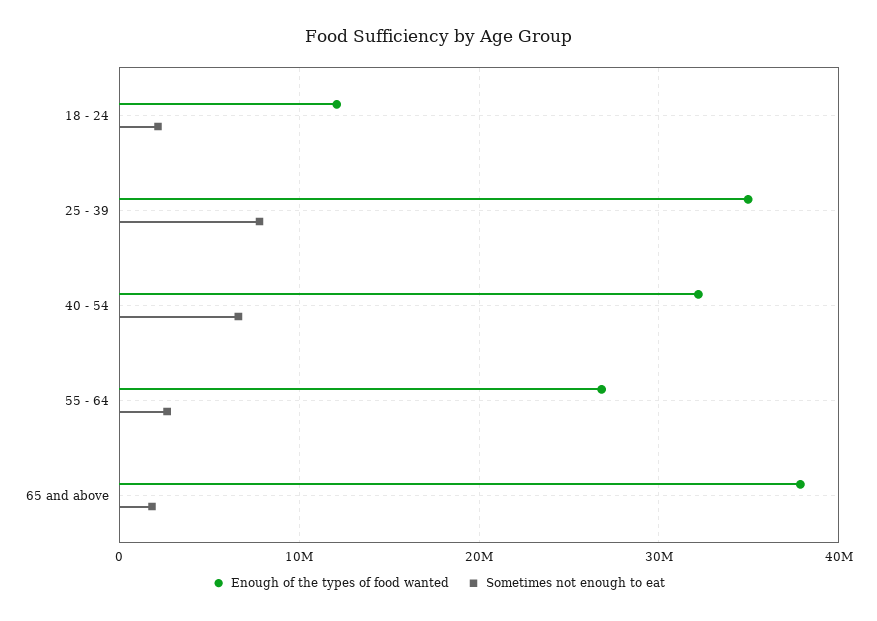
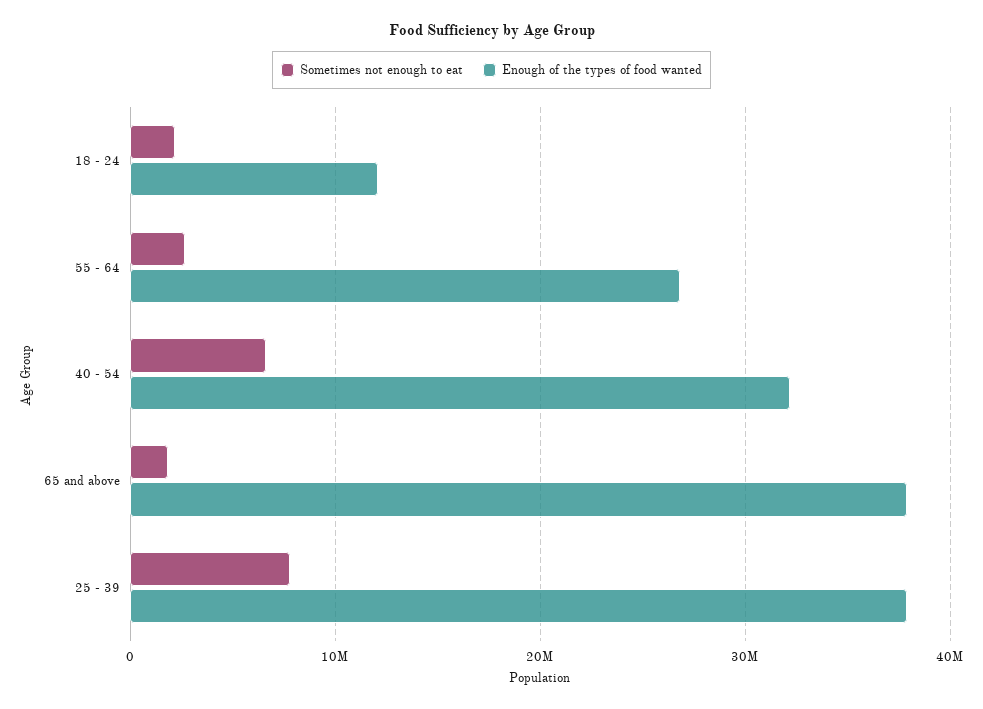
Enough of the types of food wanted, 25 - 39: 35000000 -> 38000000

